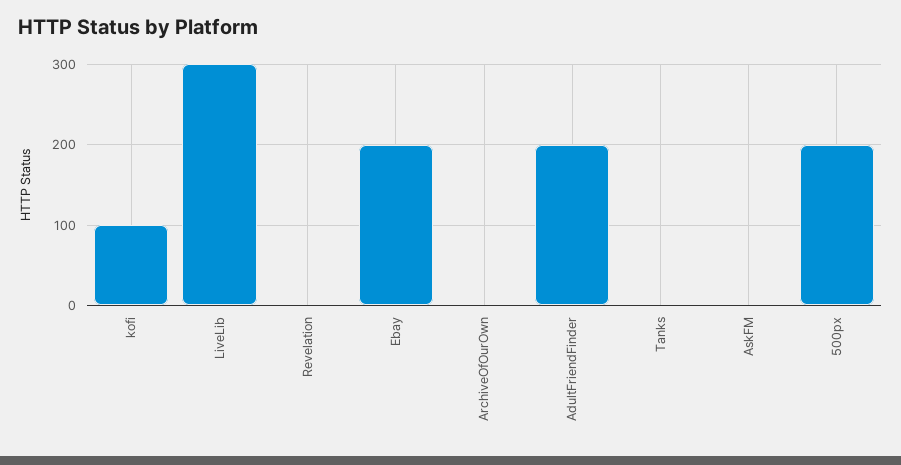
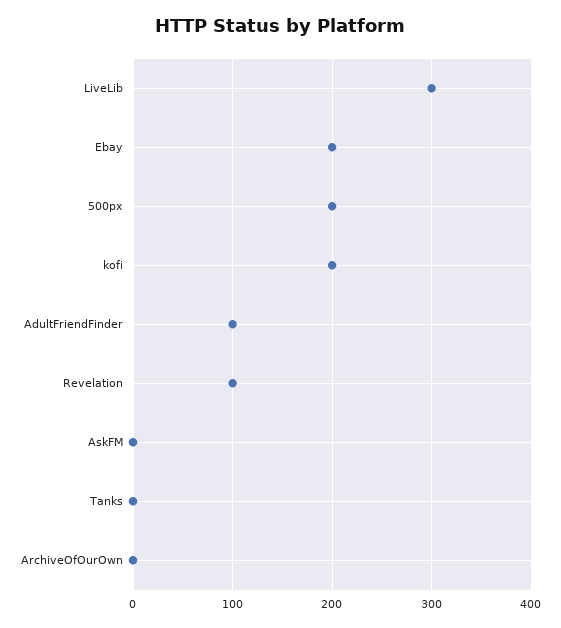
kofi: 100 -> 200
Revelation: 0 -> 100
AdultFriendFinder: 200 -> 100

